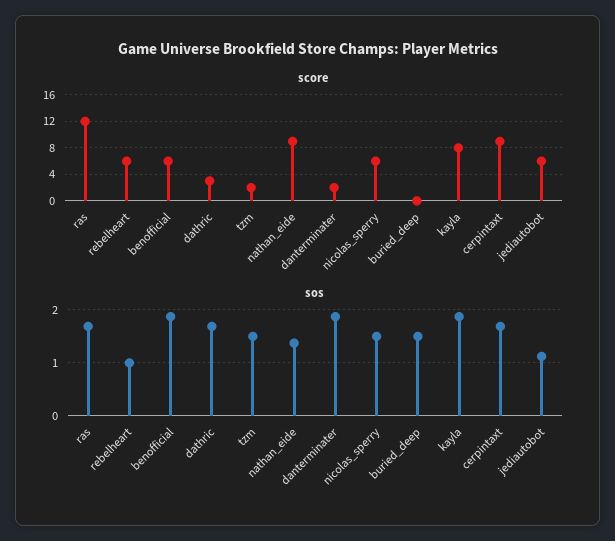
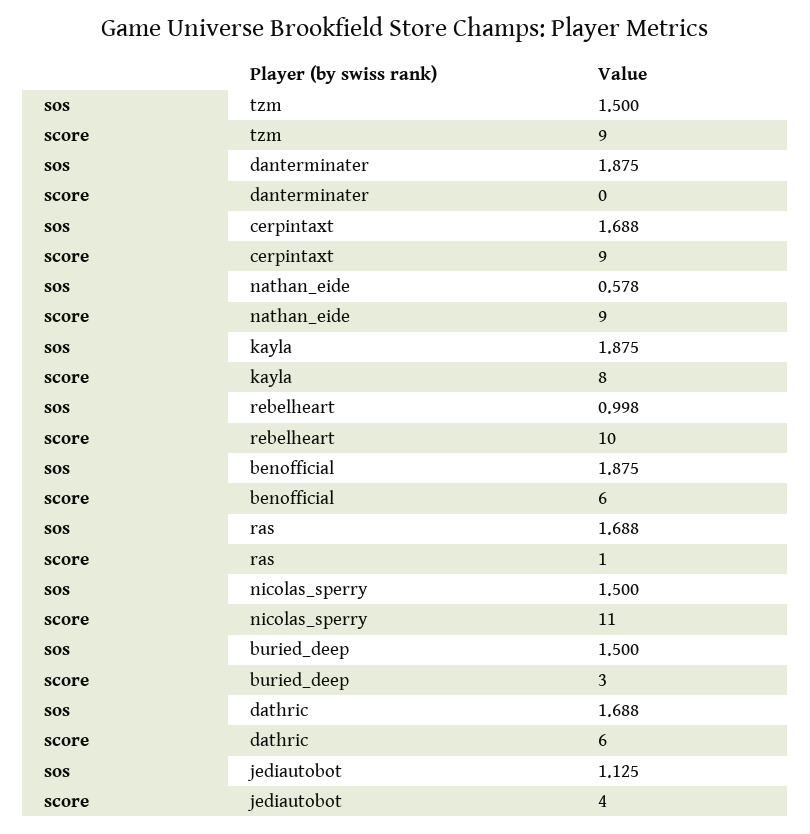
score, ras: 12 -> 1
score, rebelheart: 6 -> 10
score, dathric: 3 -> 6
score, tzm: 2 -> 9
score, danterminater: 2 -> 0
score, nicolas_sperry: 6 -> 11
score, buried_deep: 0 -> 3
score, jediautobot: 6 -> 4
sos, nathan_eide: 1.4 -> 0.578

